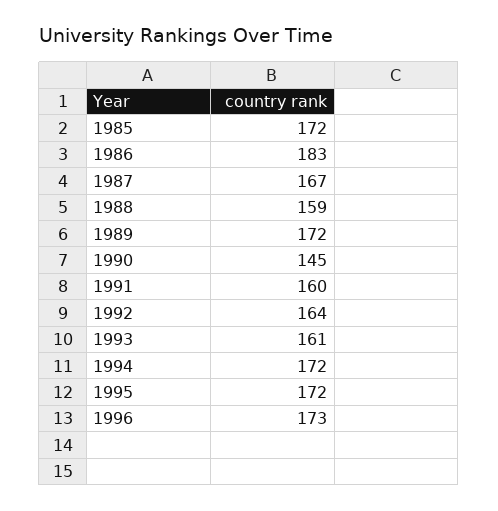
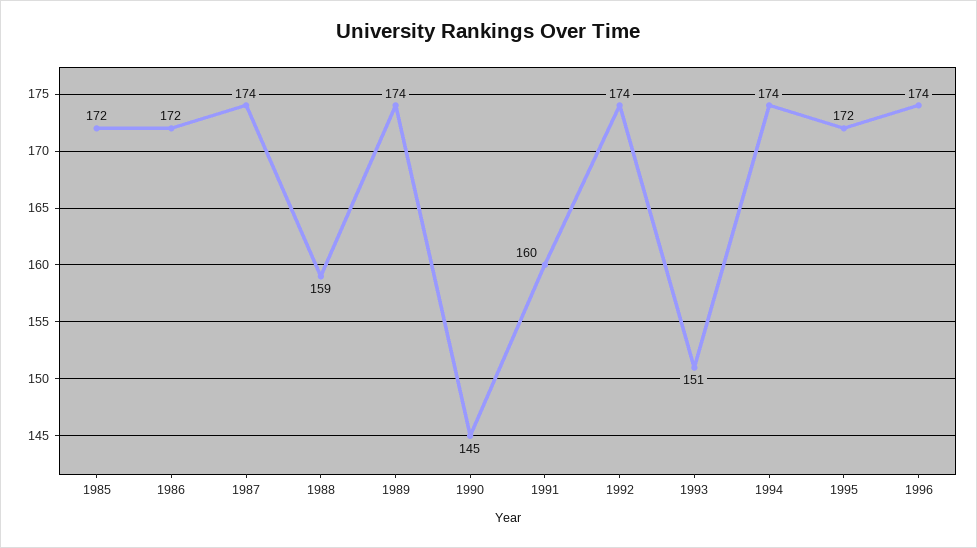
1986: 183 -> 172
1987: 167 -> 174
1989: 172 -> 174
1992: 164 -> 174
1993: 161 -> 151
1994: 172 -> 174
1996: 173 -> 174

